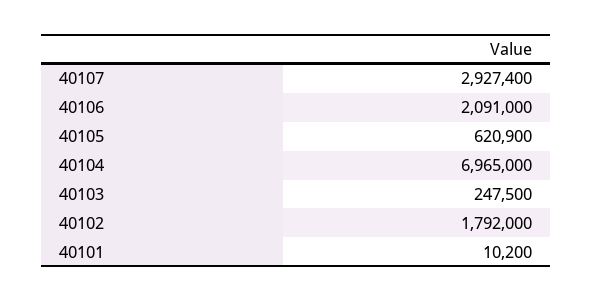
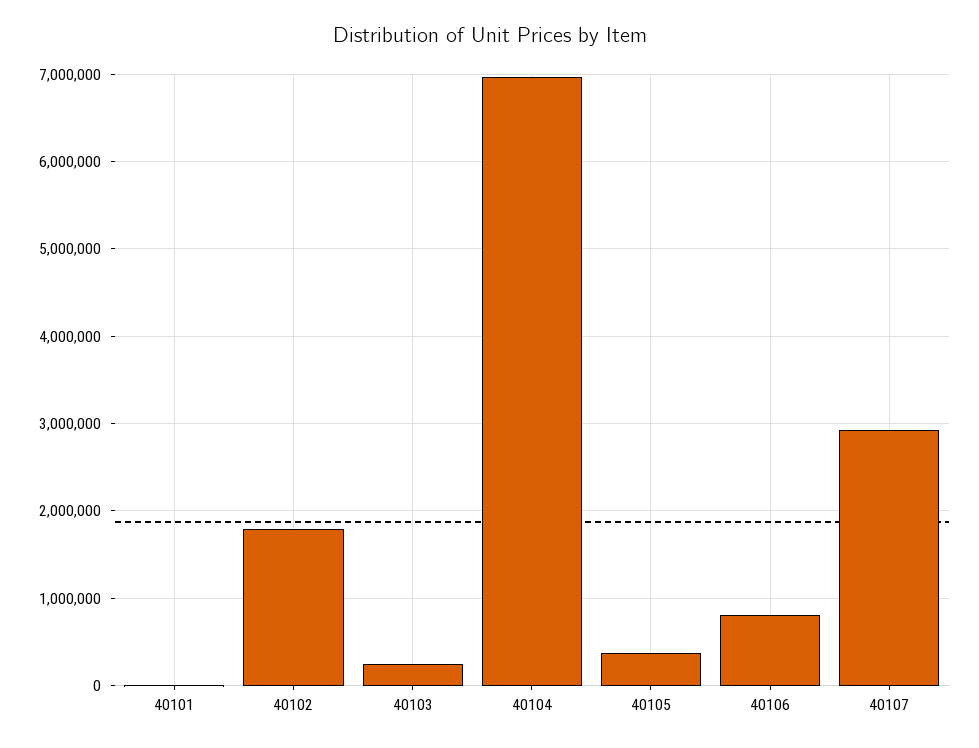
40106: 2091000 -> 800000
40105: 620900 -> 400000

